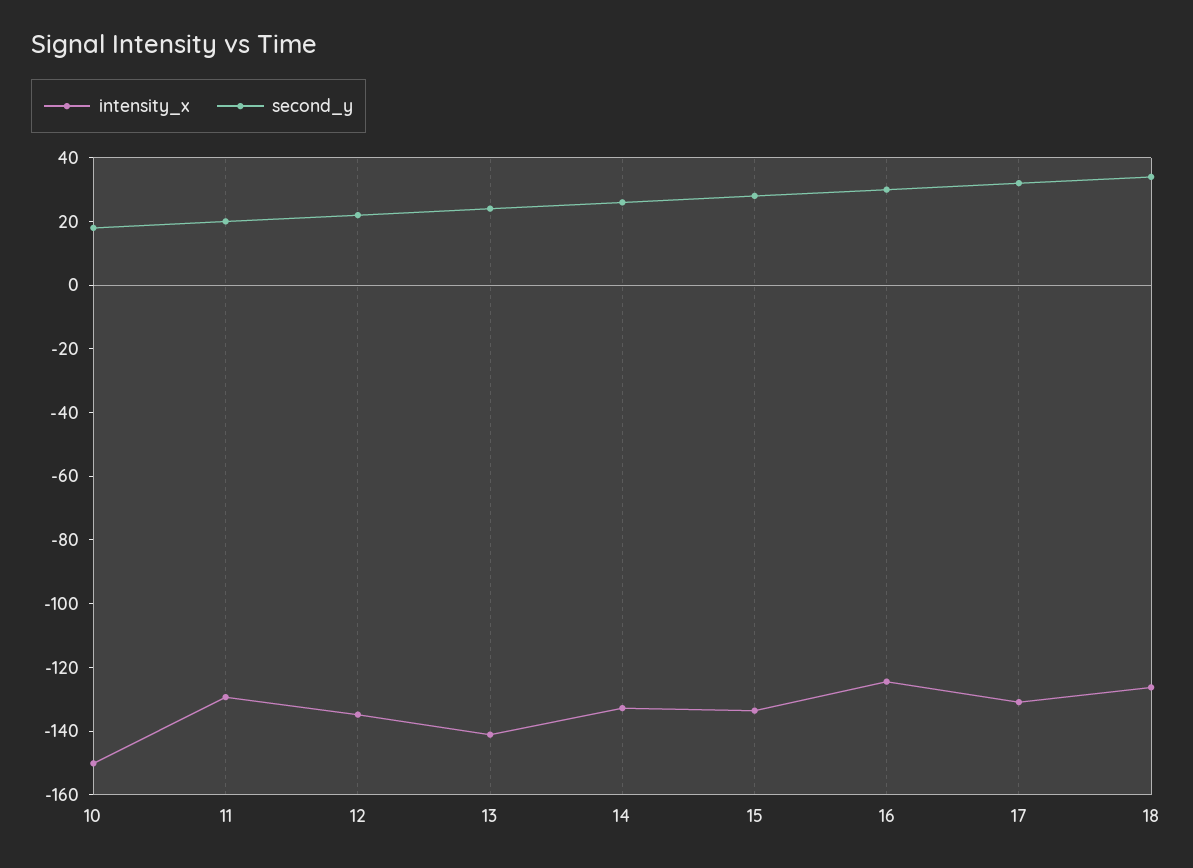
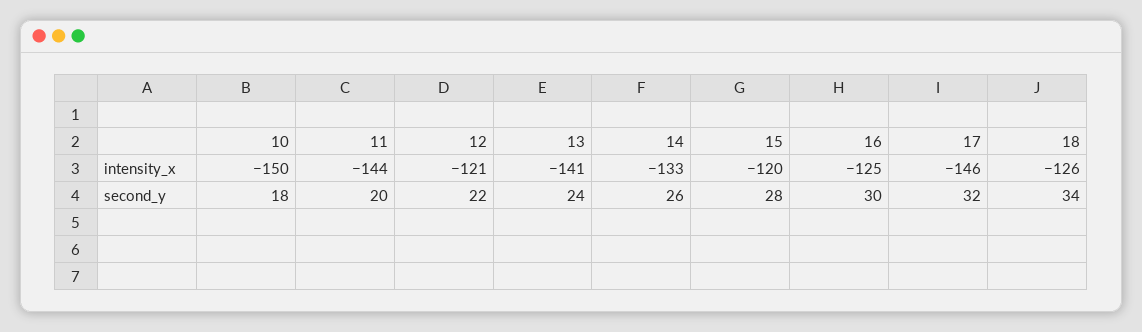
intensity_x, 11: -130 -> -144
intensity_x, 12: -135 -> -121
intensity_x, 15: -135 -> -120
intensity_x, 17: -130 -> -146

